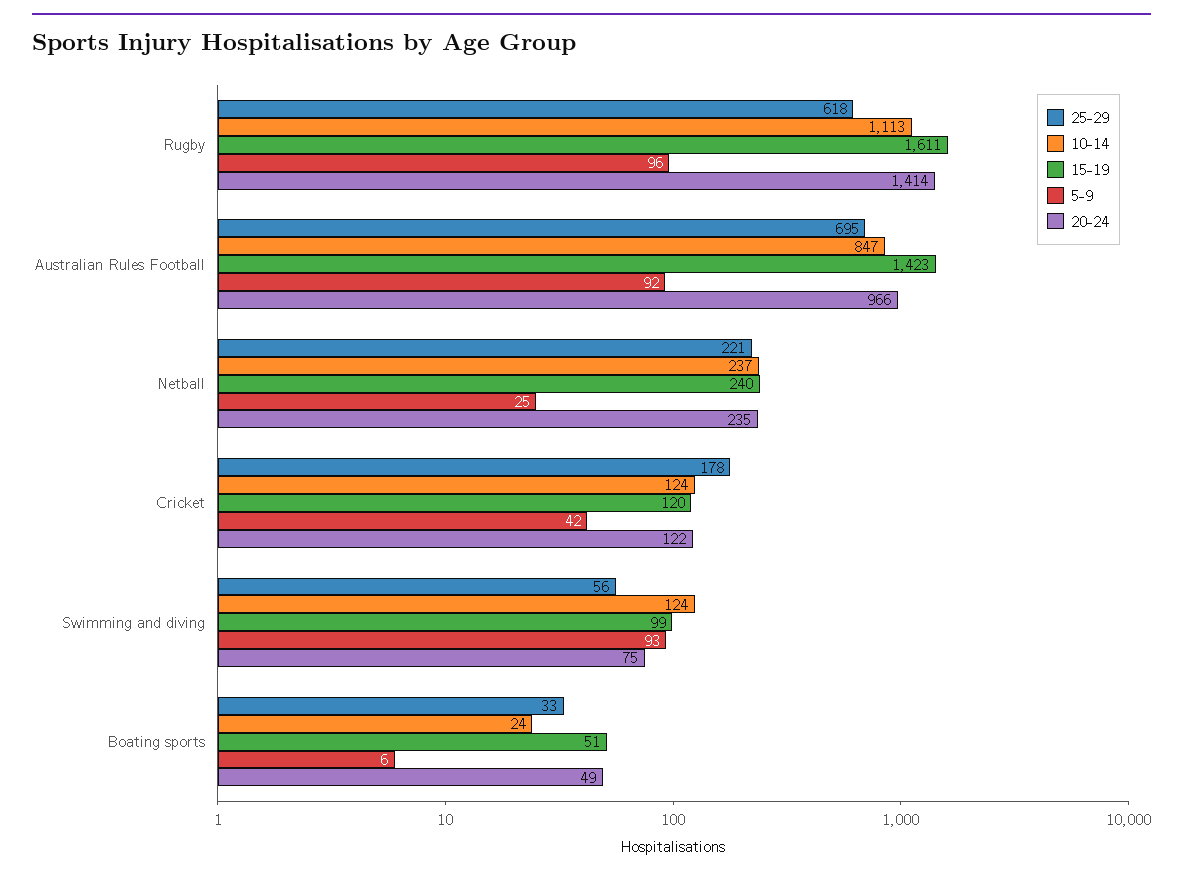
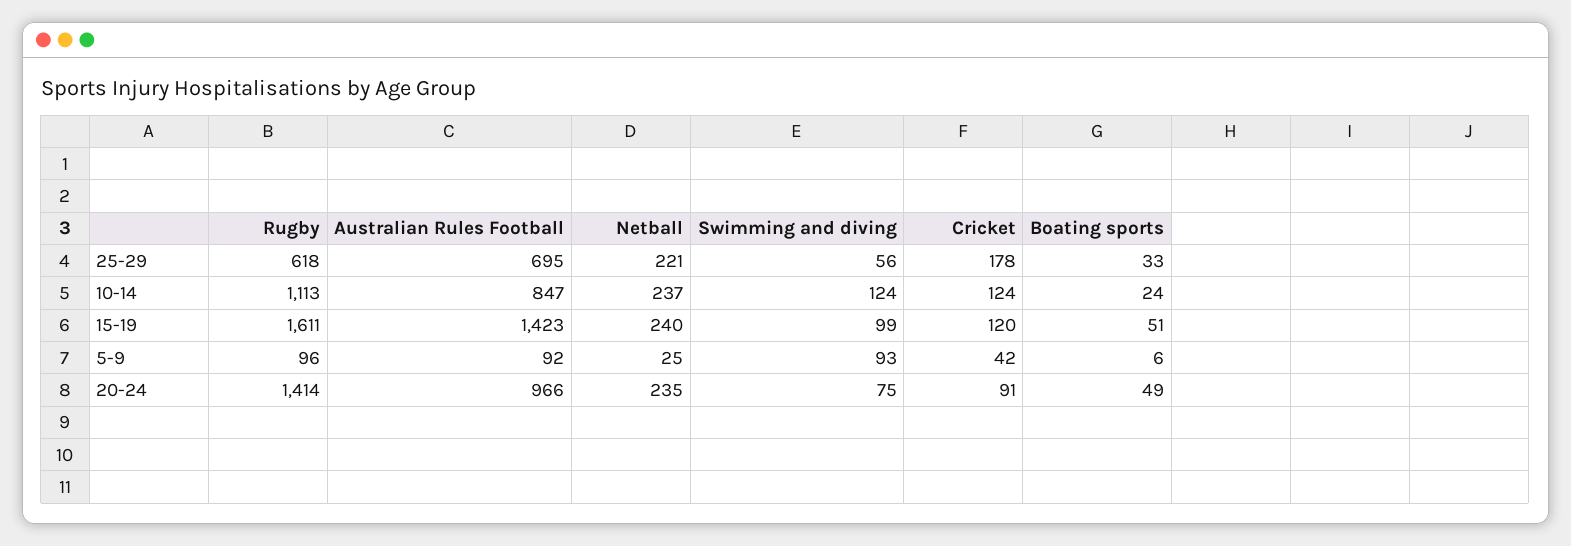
20-24, Cricket: 122 -> 91

